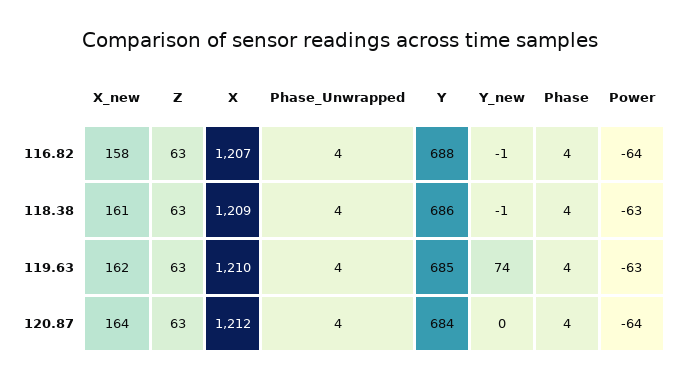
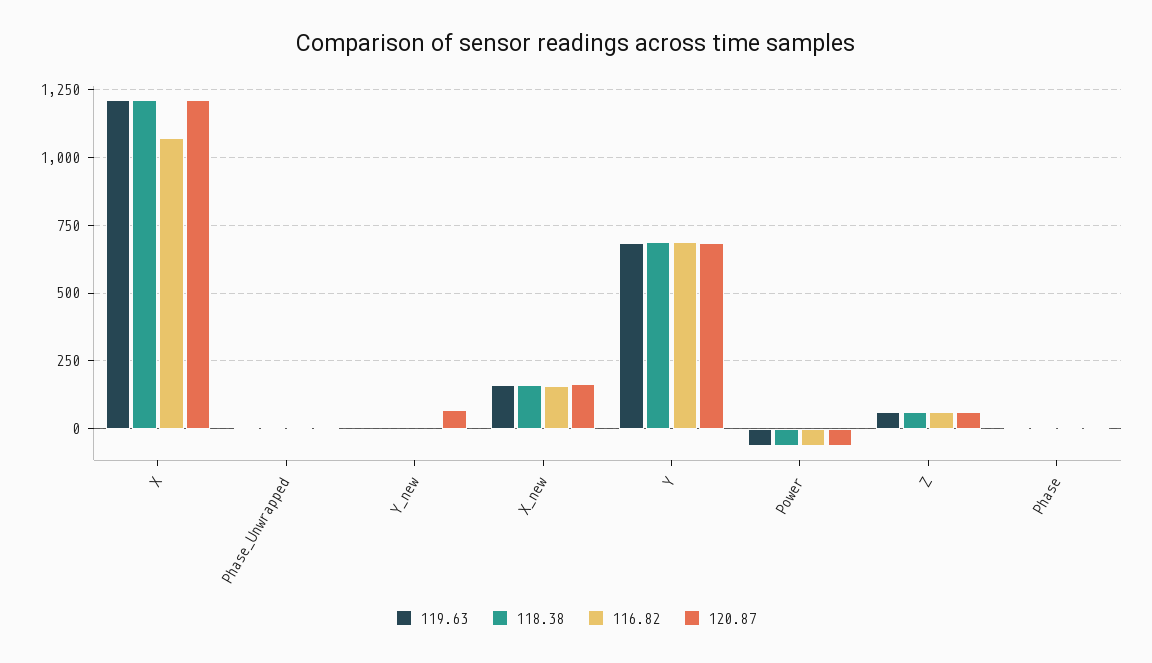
116.82, X: 1207 -> 1075
119.63, Y_new: 74 -> 0
120.87, Y_new: 0 -> 75

